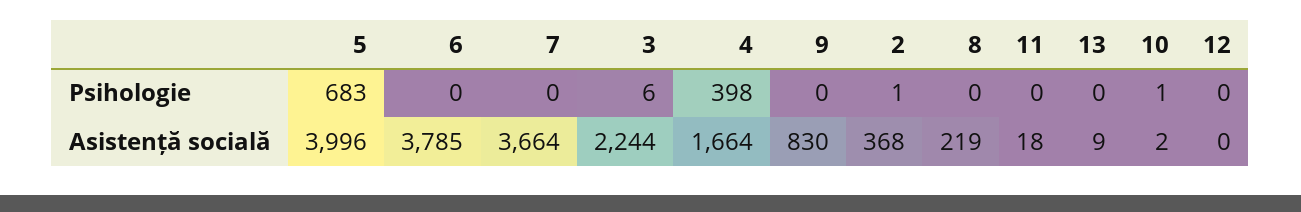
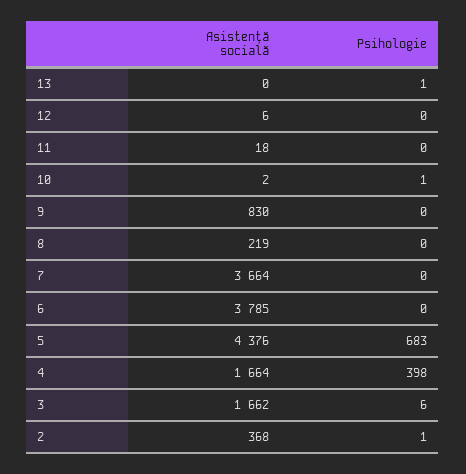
13, Psihologie: 0 -> 1
5, Asistență socială: 3996 -> 4376
3, Asistență socială: 2244 -> 1662
13, Asistență socială: 9 -> 0
12, Asistență socială: 0 -> 6

